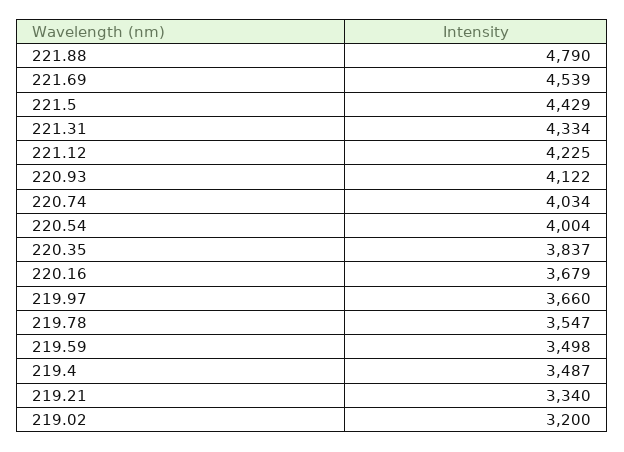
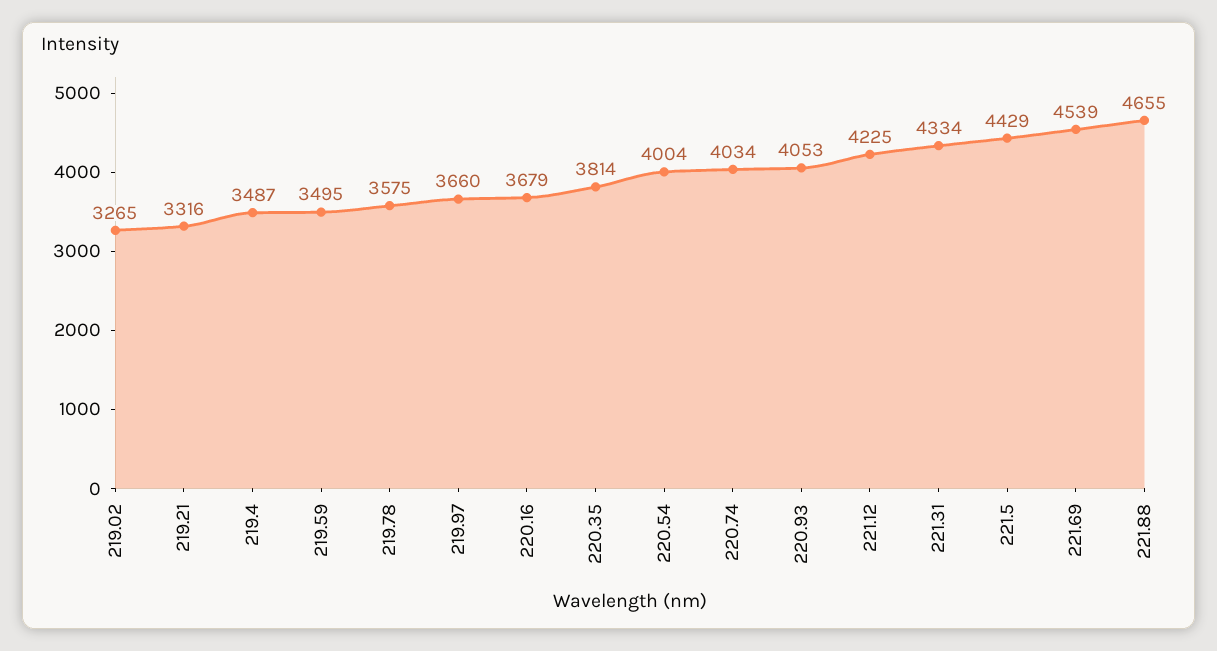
221.88: 4790 -> 4655
220.93: 4122 -> 4053
220.35: 3837 -> 3814
219.78: 3547 -> 3575
219.59: 3498 -> 3495
219.21: 3340 -> 3316
219.02: 3200 -> 3265

